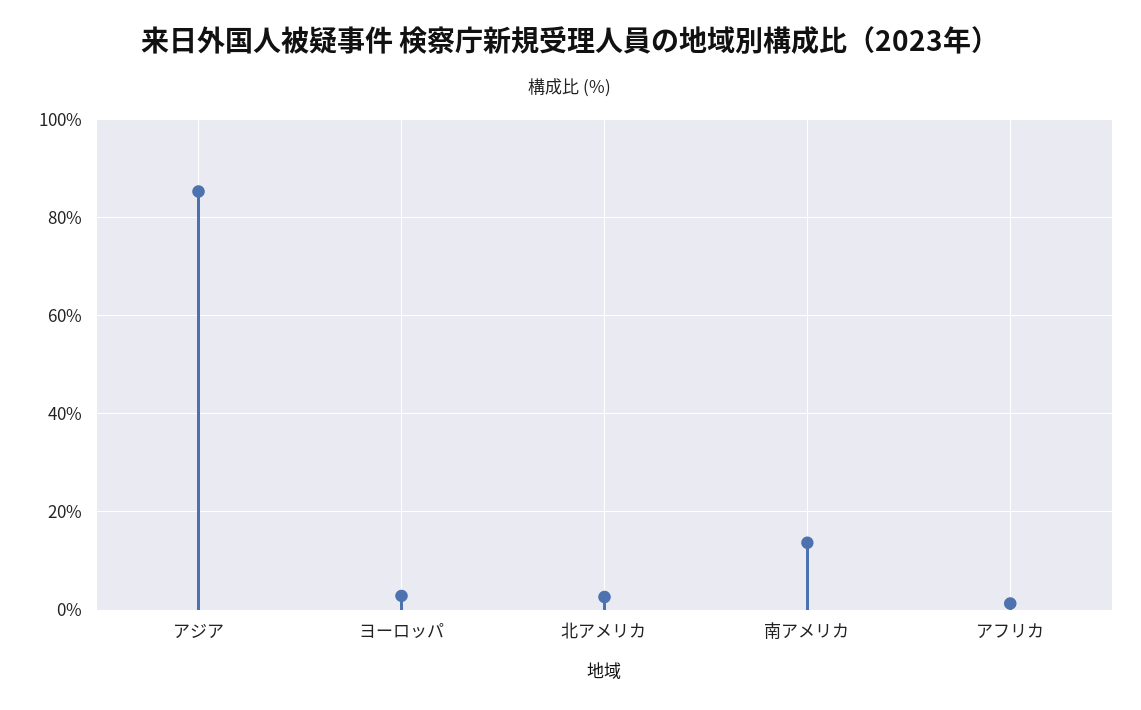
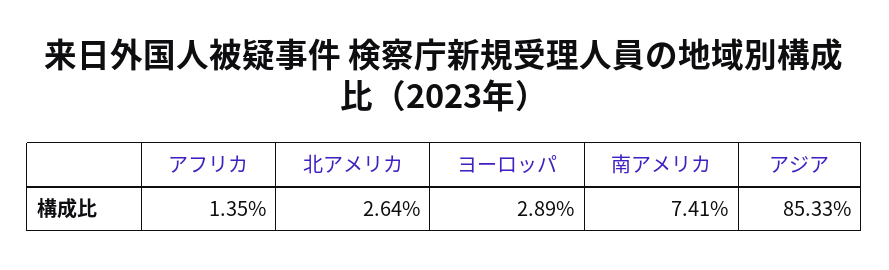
南アメリカ: 14 -> 7.41

